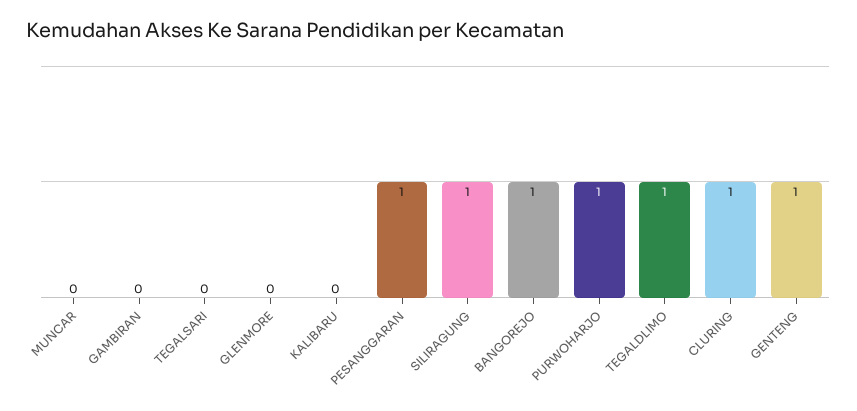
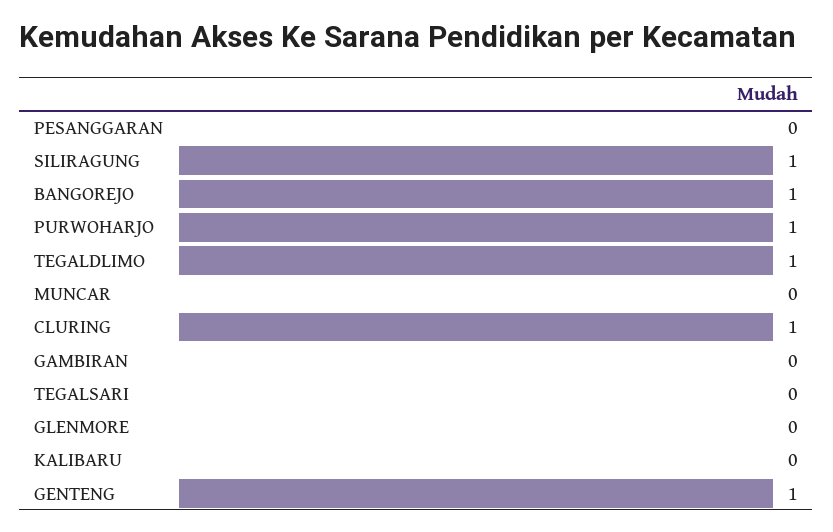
PESANGGARAN: 1 -> 0

